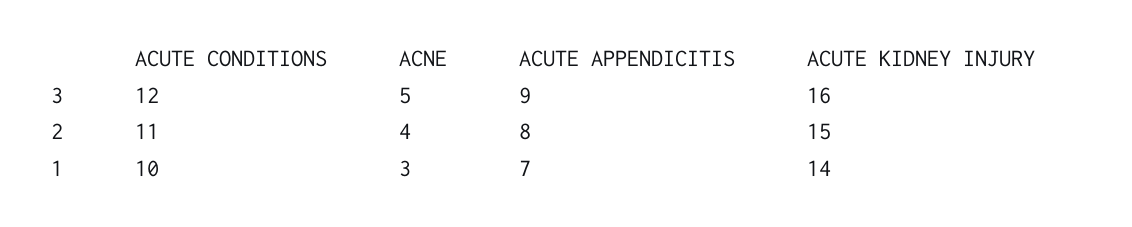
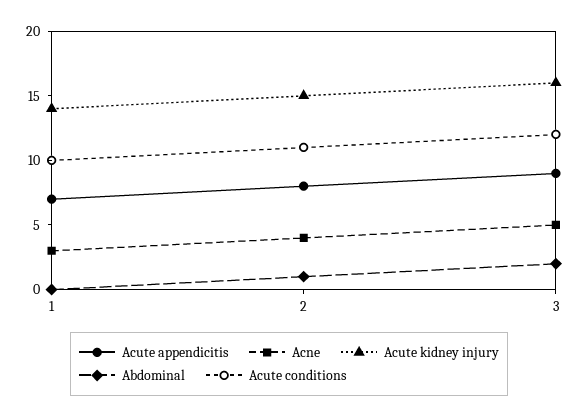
Abdominal, 1: none -> 0
Abdominal, 2: none -> 1
Abdominal, 3: none -> 2

